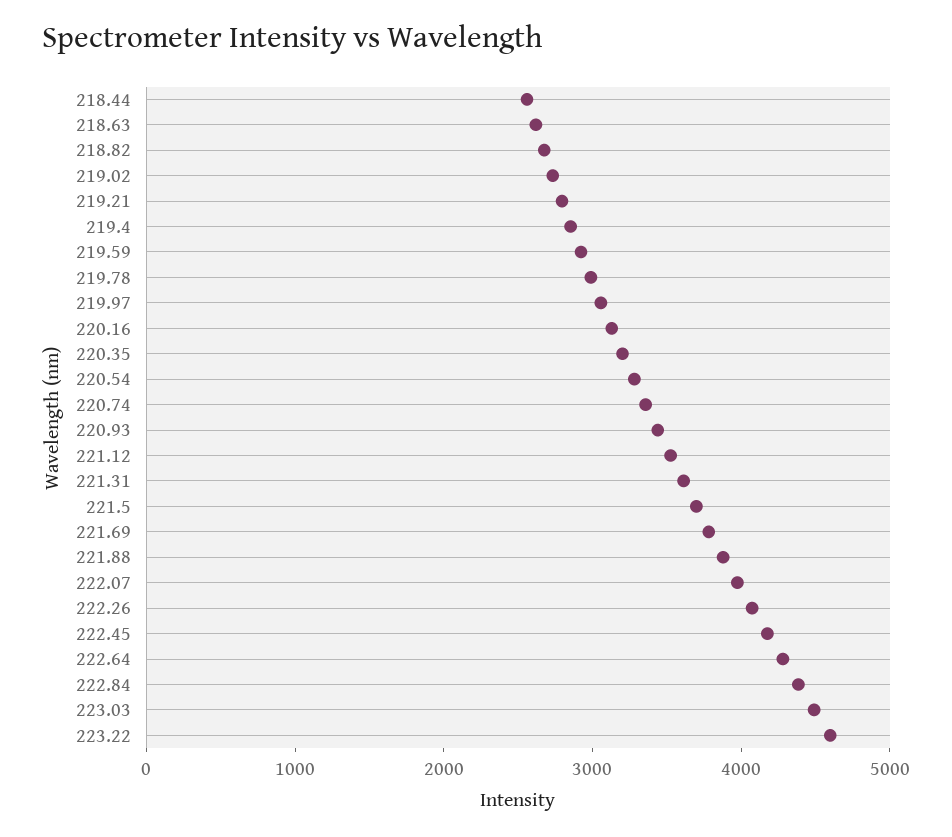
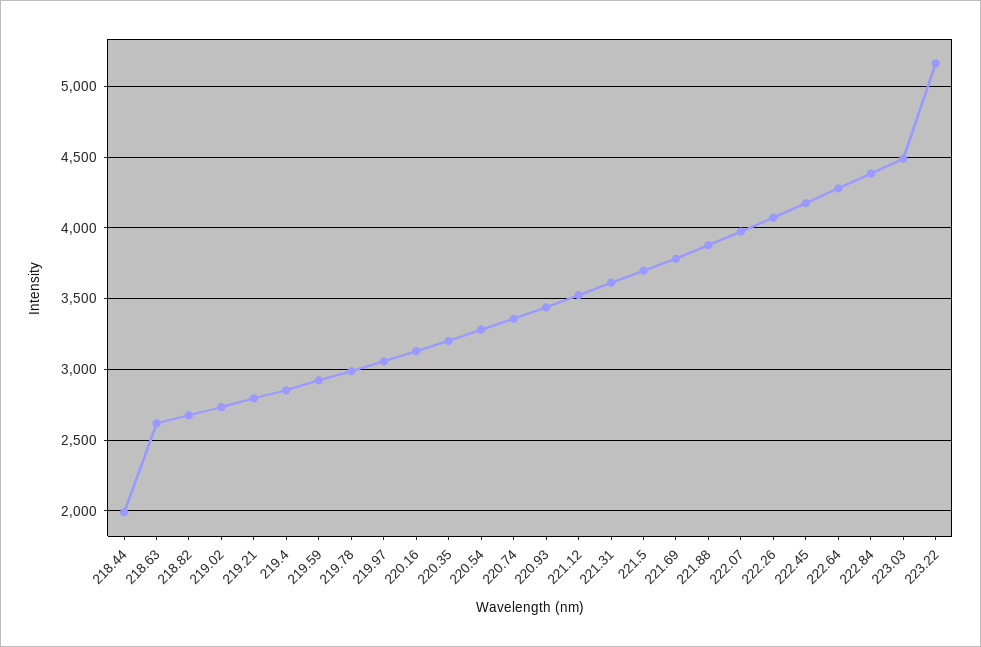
218.44: 2600 -> 2000
223.22: 4600 -> 5150

